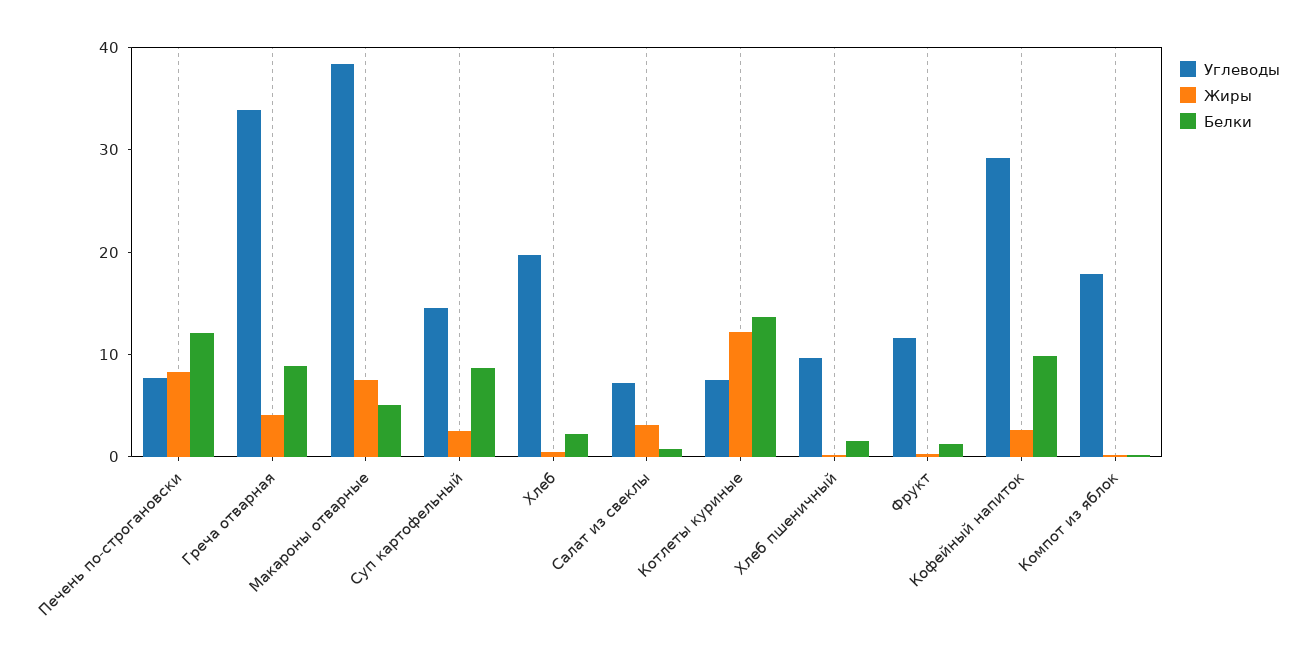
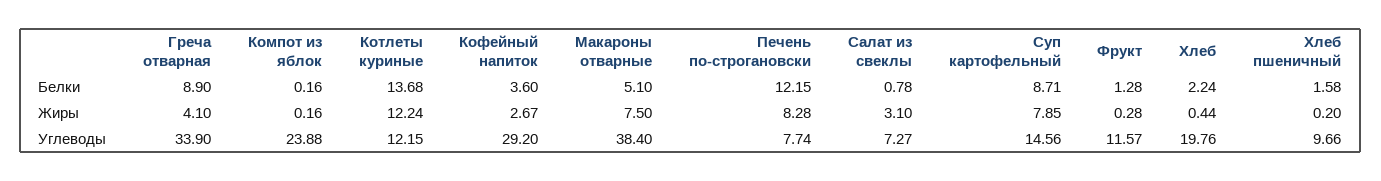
Жиры, Суп картофельный: 2 -> 7.85
Углеводы, Котлеты куриные: 8 -> 12.15
Белки, Кофейный напиток: 10 -> 3.6
Углеводы, Компот из яблок: 18 -> 23.88

